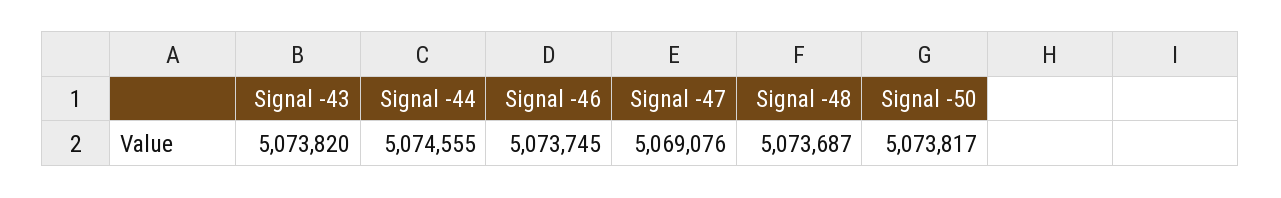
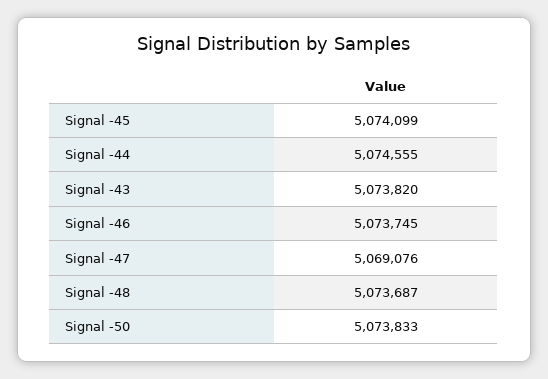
Signal -50: 5073817 -> 5073833
Signal -45: none -> 5074099

